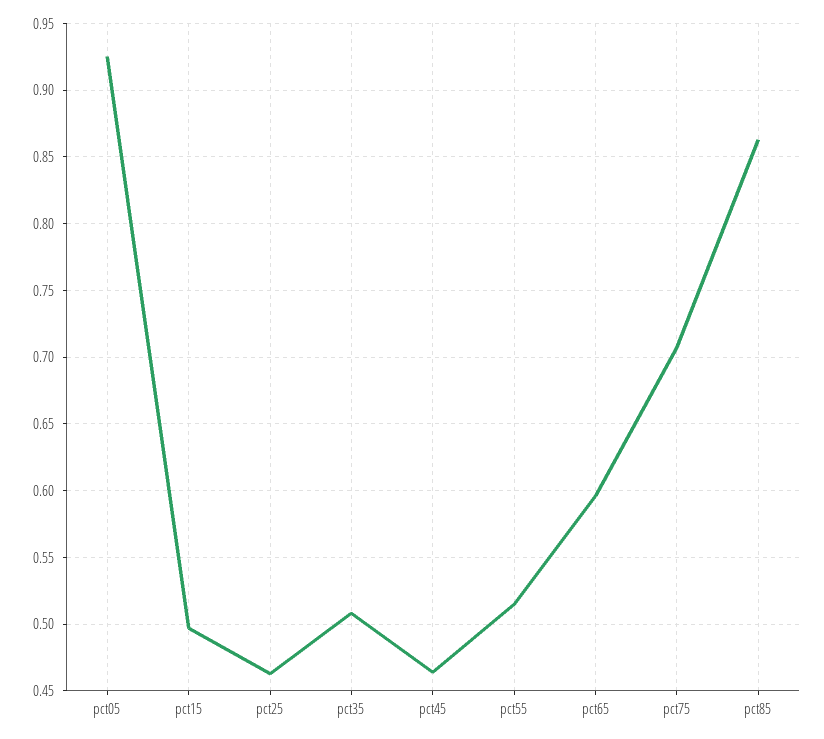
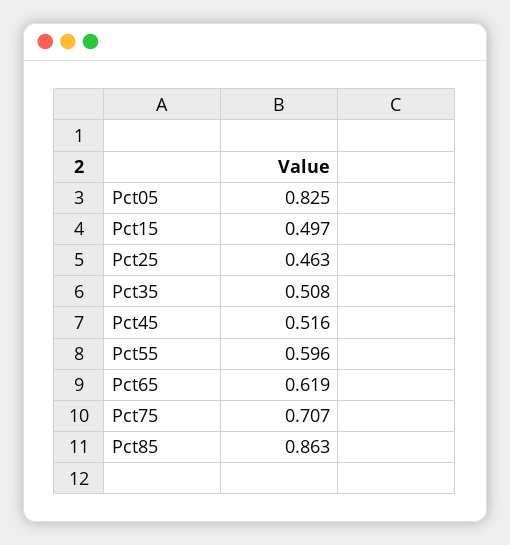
pct05: 0.925 -> 0.825
pct45: 0.465 -> 0.516
pct55: 0.515 -> 0.596
pct65: 0.595 -> 0.619

